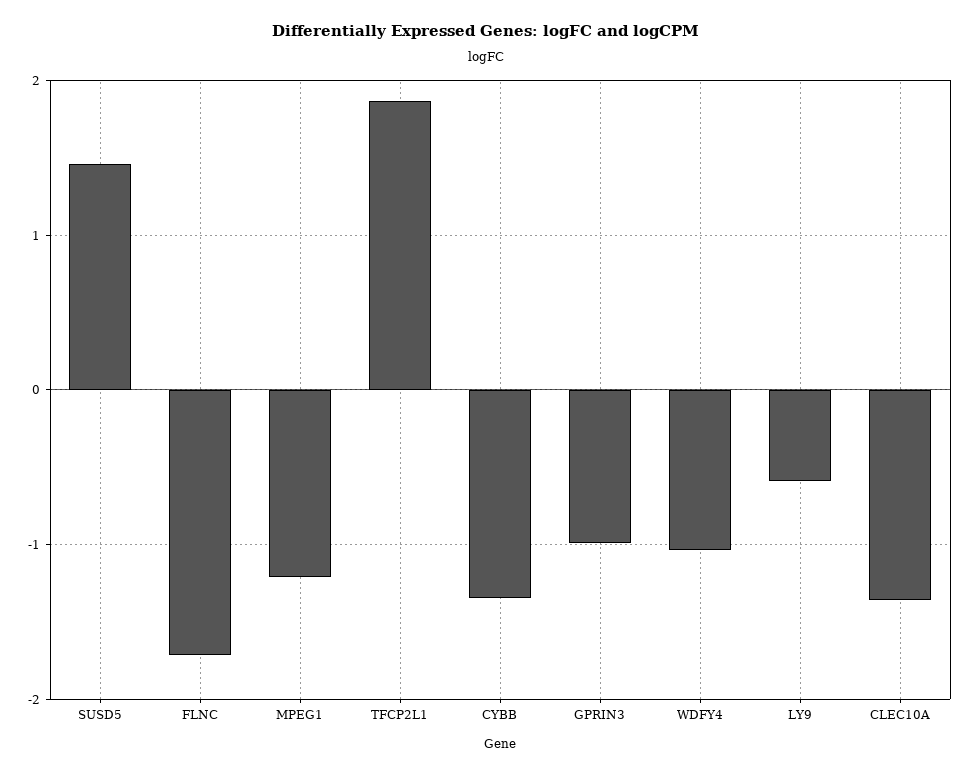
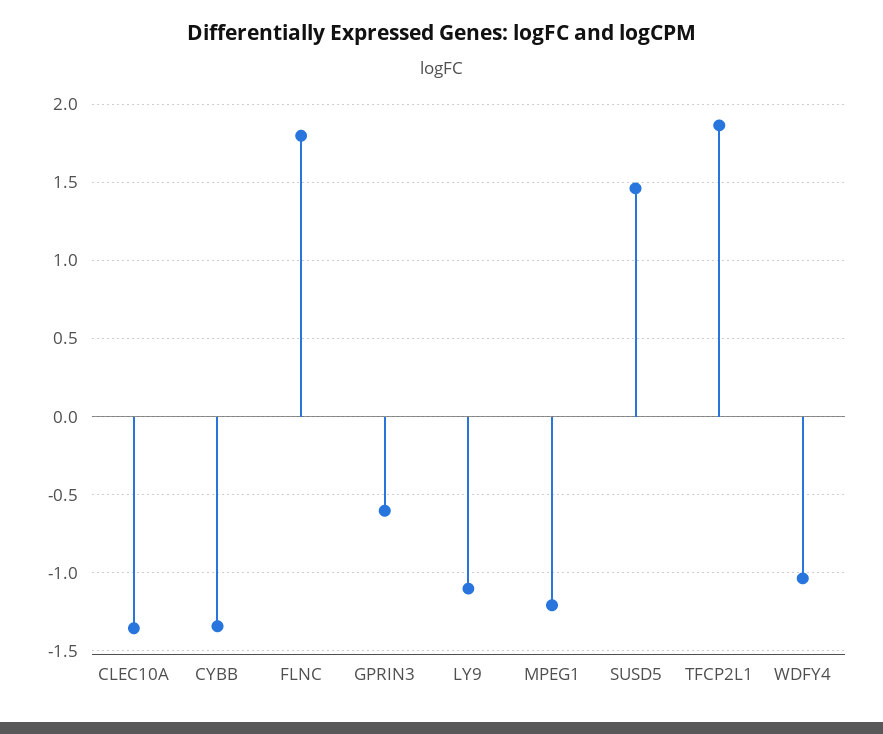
FLNC: -1.7 -> 1.8
GPRIN3: -1 -> -0.6
LY9: -0.6 -> -1.1

